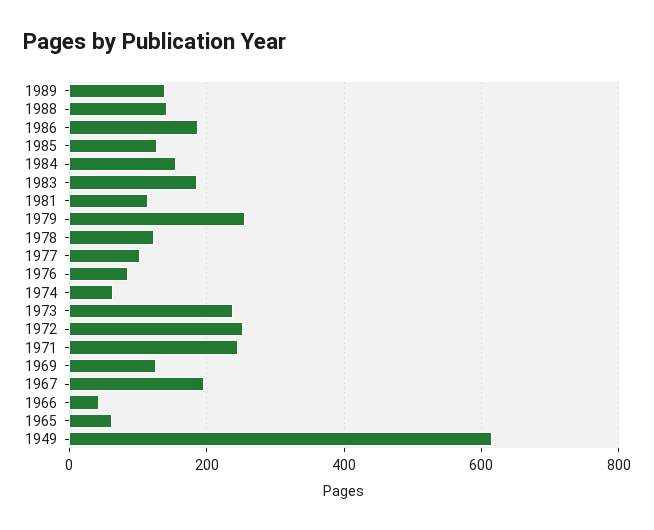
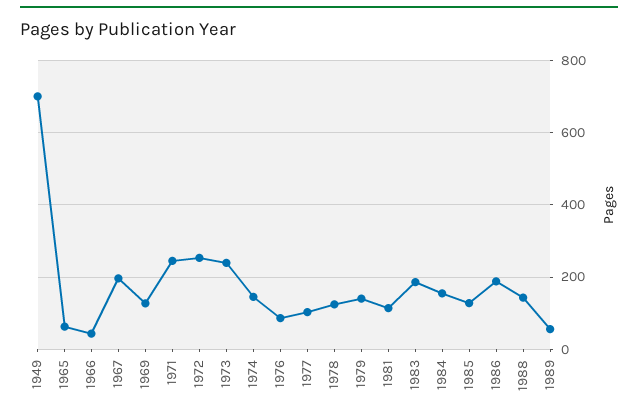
1989: 140 -> 60
1979: 260 -> 140
1974: 60 -> 140
1949: 620 -> 700

